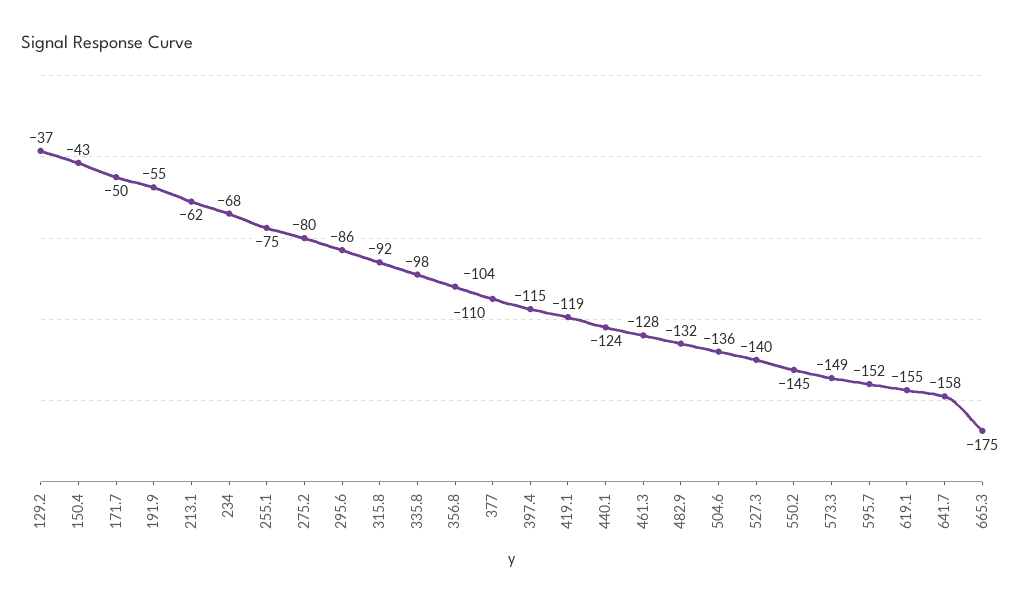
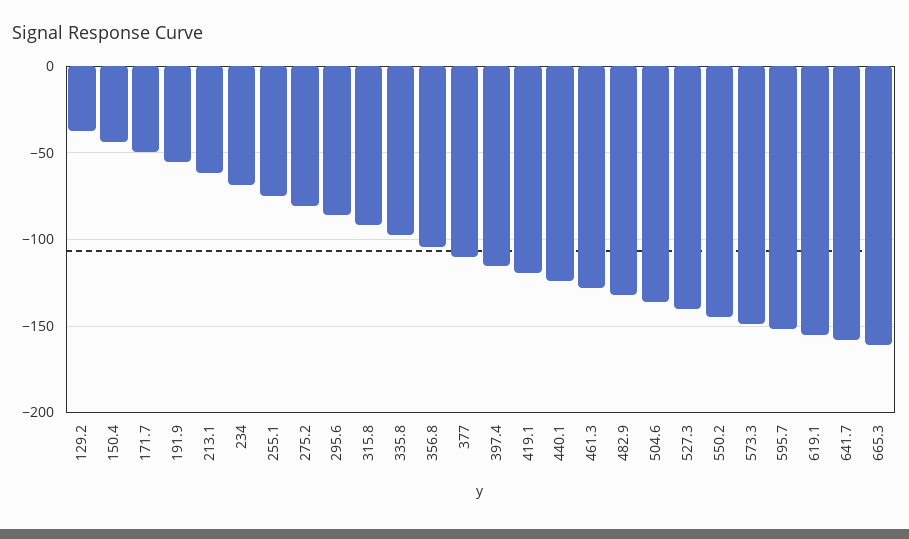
665.3: -175 -> -160

